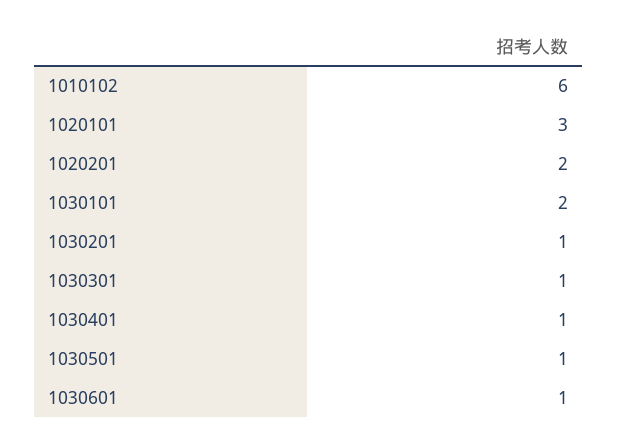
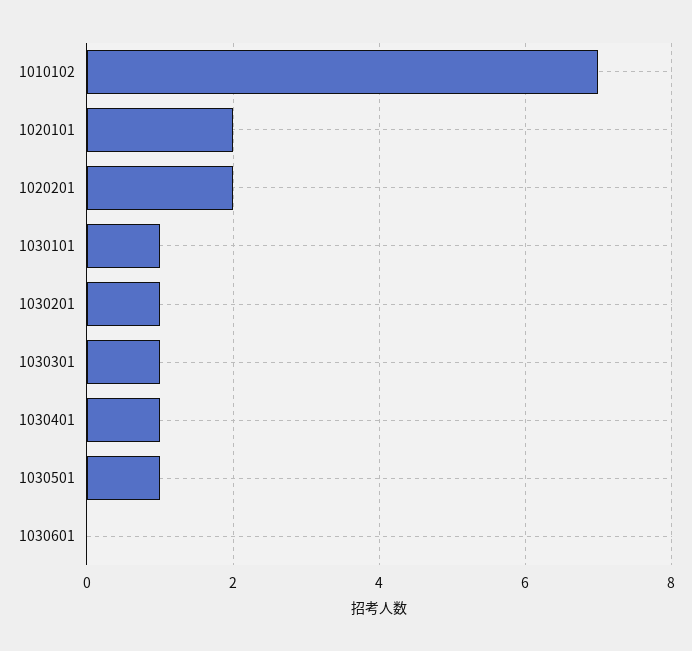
1010102: 6 -> 7
1020101: 3 -> 2
1030101: 2 -> 1
1030601: 1 -> 0

